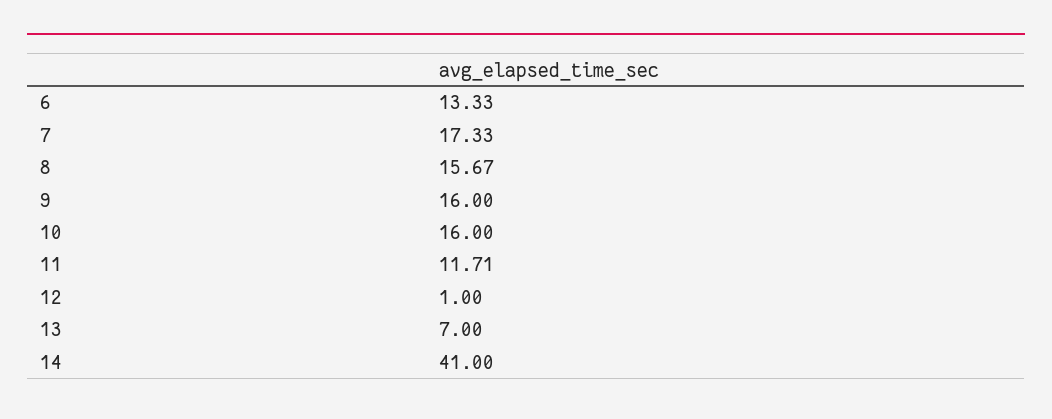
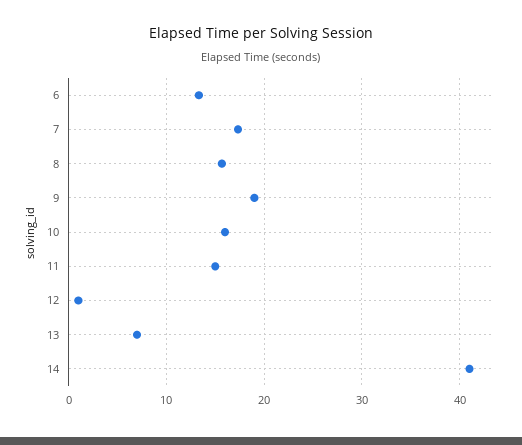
9: 16 -> 19
11: 11.71 -> 15

